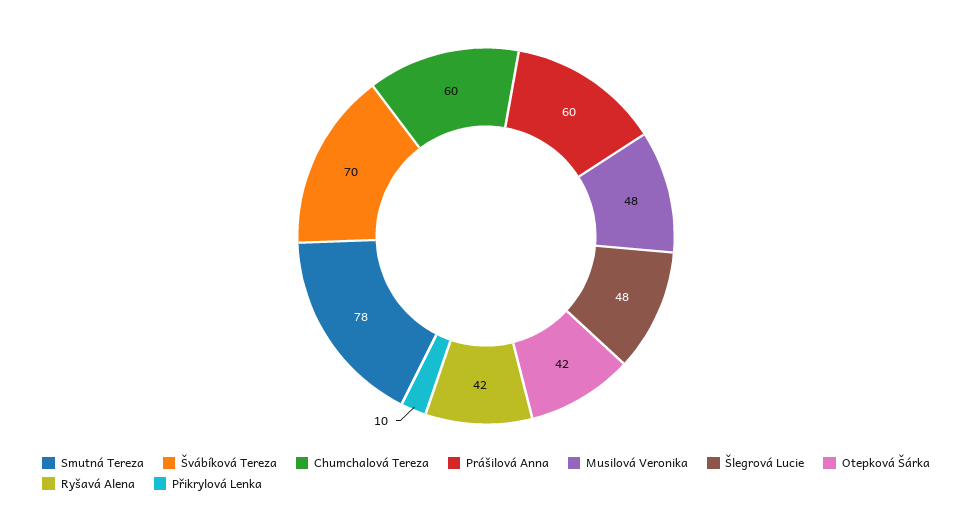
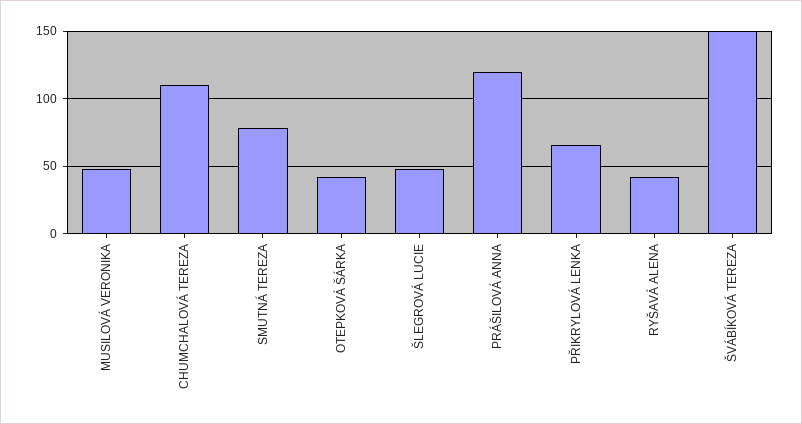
Švábíková Tereza: 70 -> 150
Chumchalová Tereza: 60 -> 110
Prášilová Anna: 60 -> 120
Přikrylová Lenka: 10 -> 65

